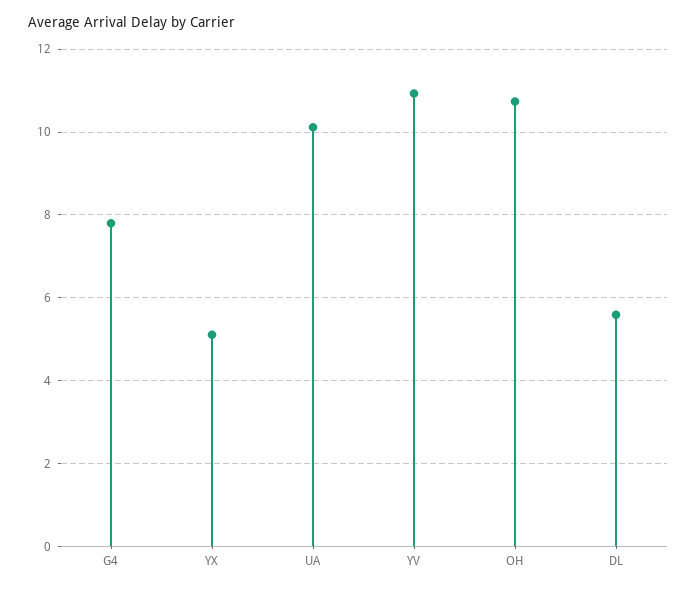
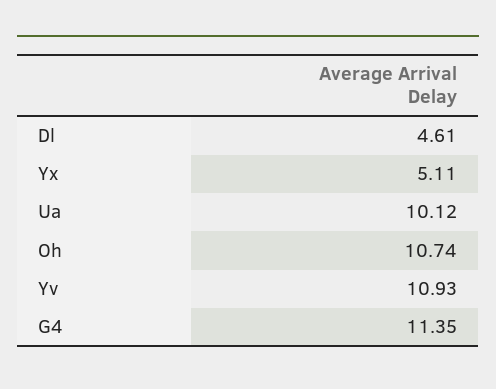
G4: 7.8 -> 11.35
DL: 5.6 -> 4.61

